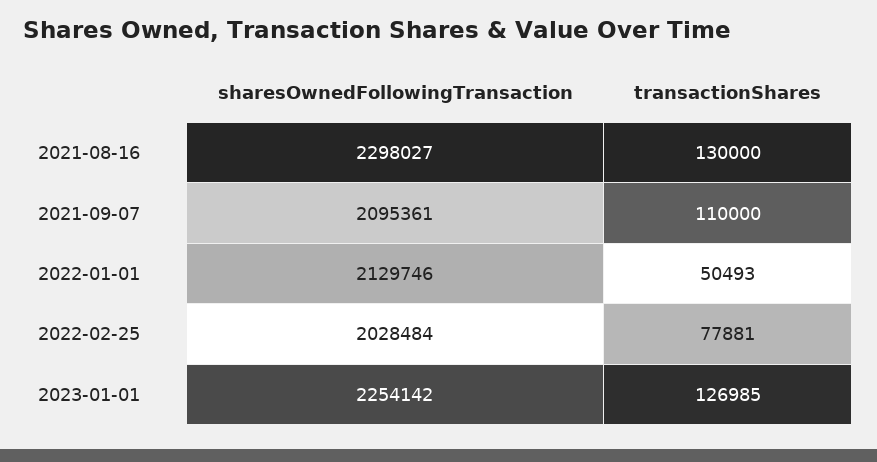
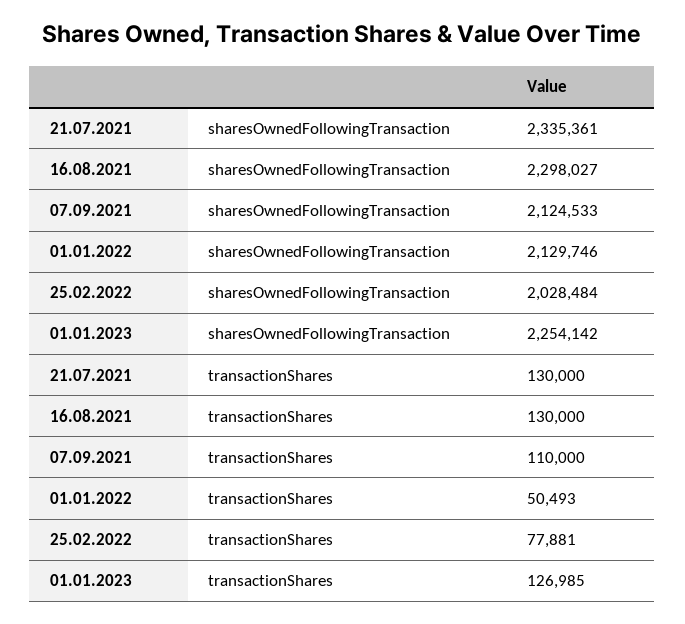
sharesOwnedFollowingTransaction, 2021-09-07: 2095361 -> 2124533
sharesOwnedFollowingTransaction, 21.07.2021: none -> 2335361
transactionShares, 21.07.2021: none -> 130000

